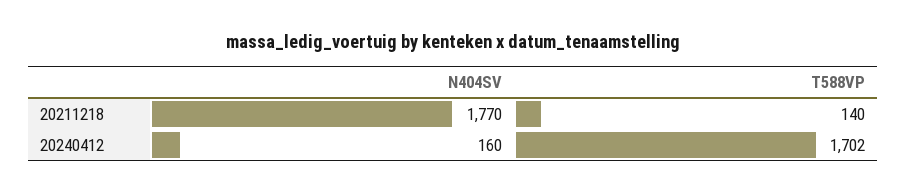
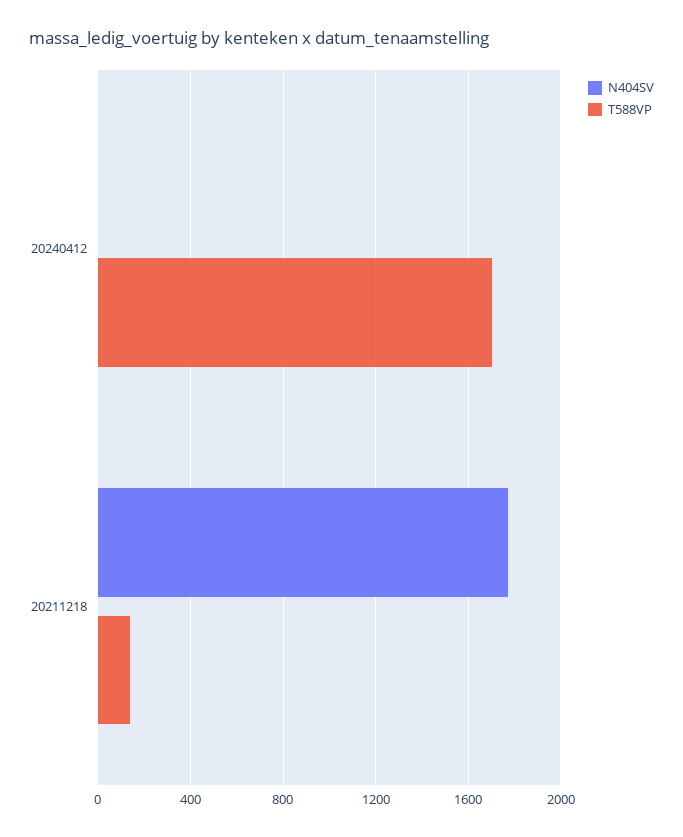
N404SV, 20240412: 160 -> 0

